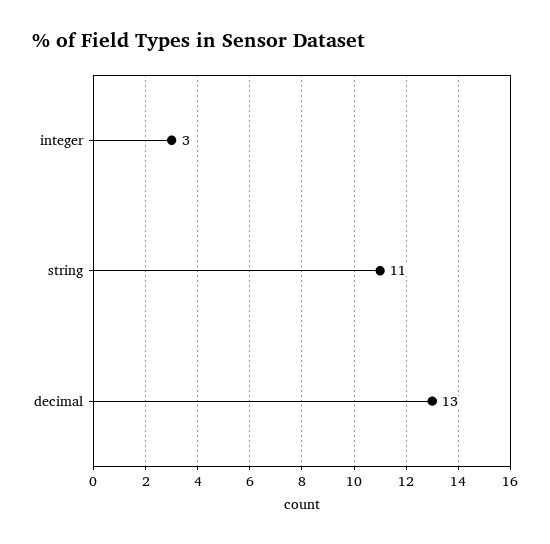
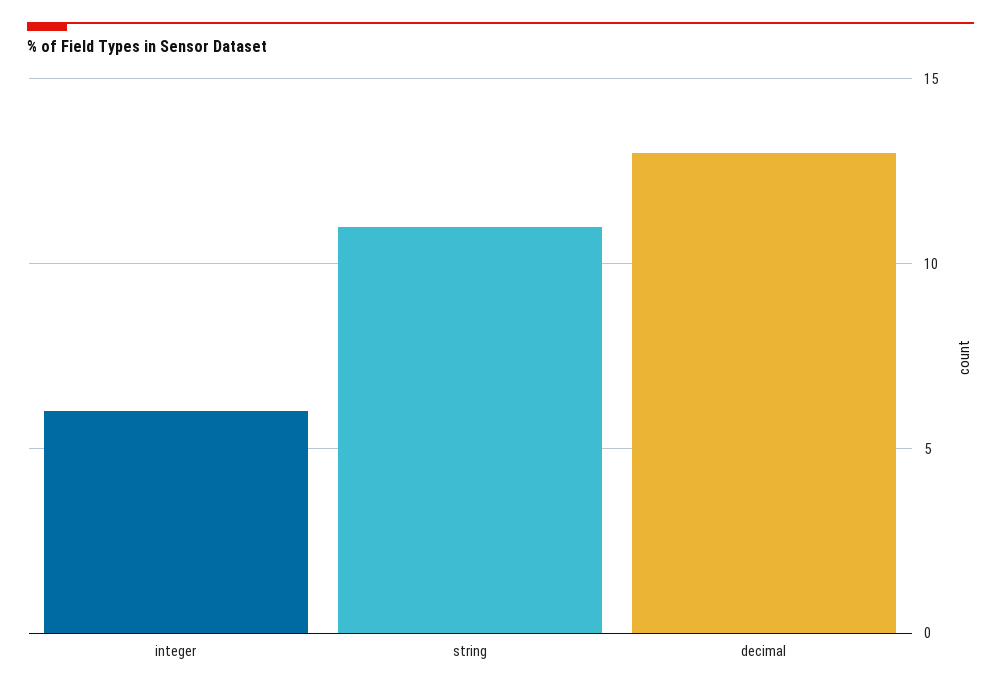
integer: 3 -> 6

